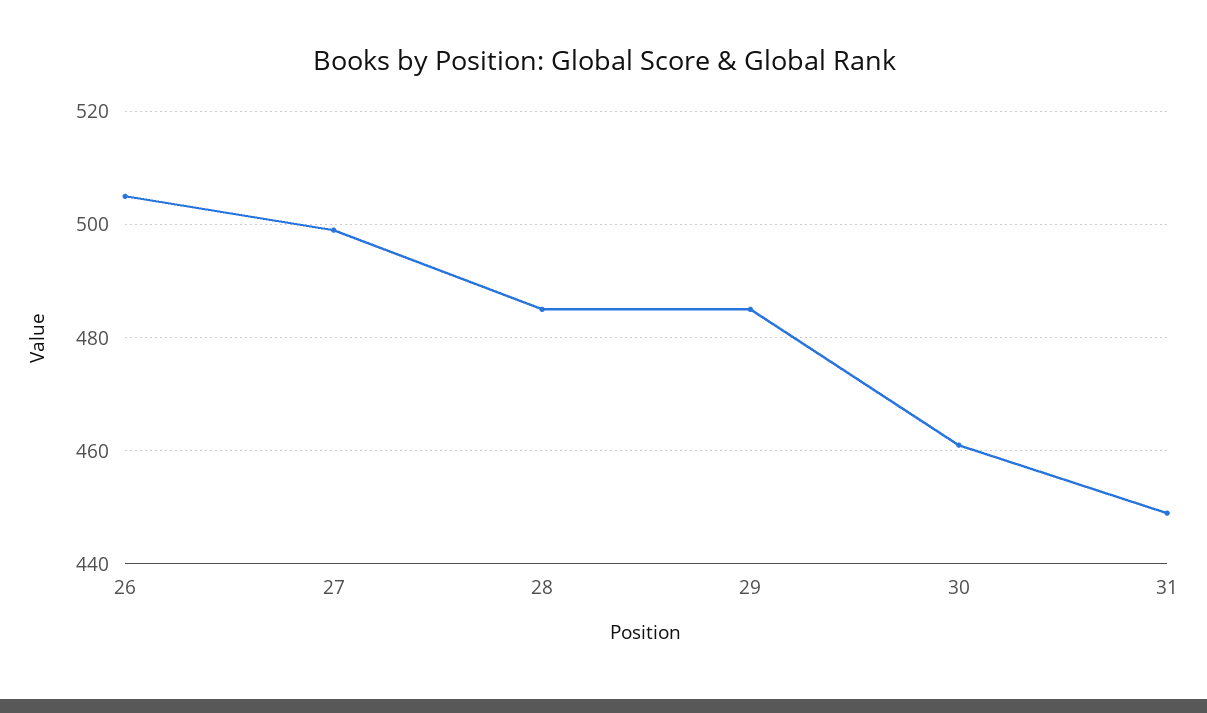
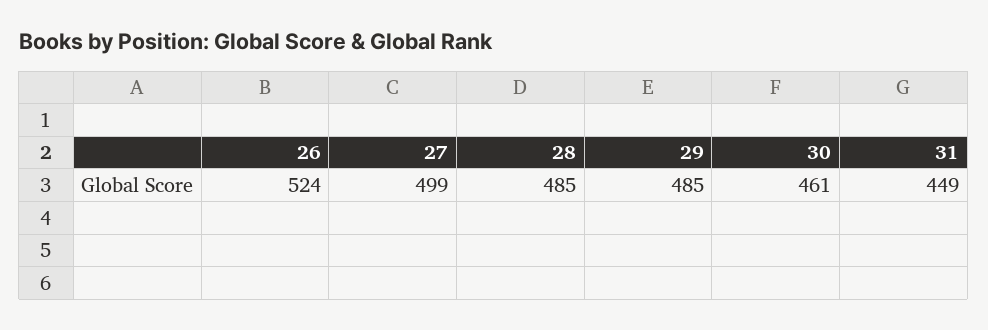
26: 505 -> 524

